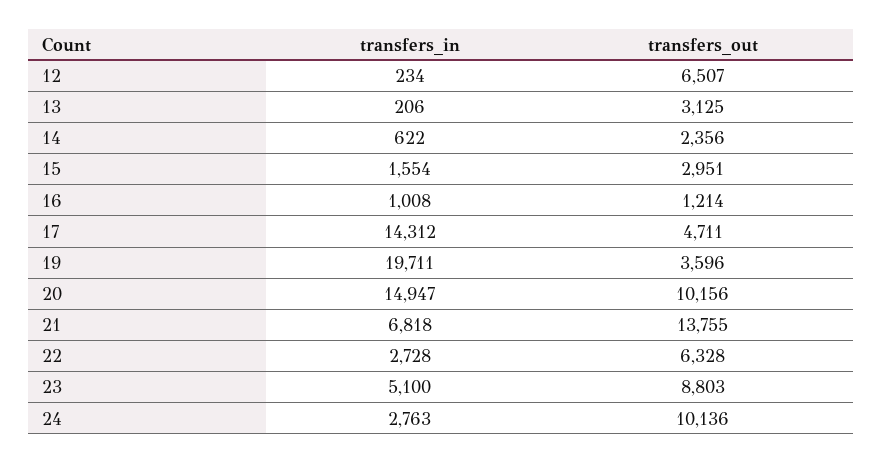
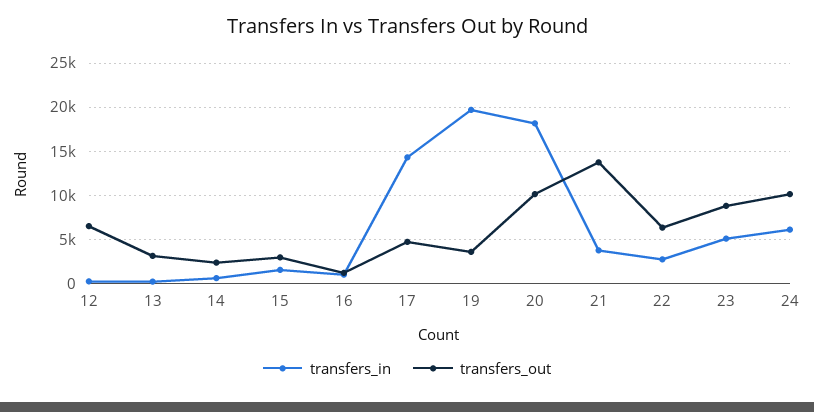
transfers_in, 20: 14947 -> 18000
transfers_in, 21: 6818 -> 4000
transfers_in, 24: 2763 -> 6000

